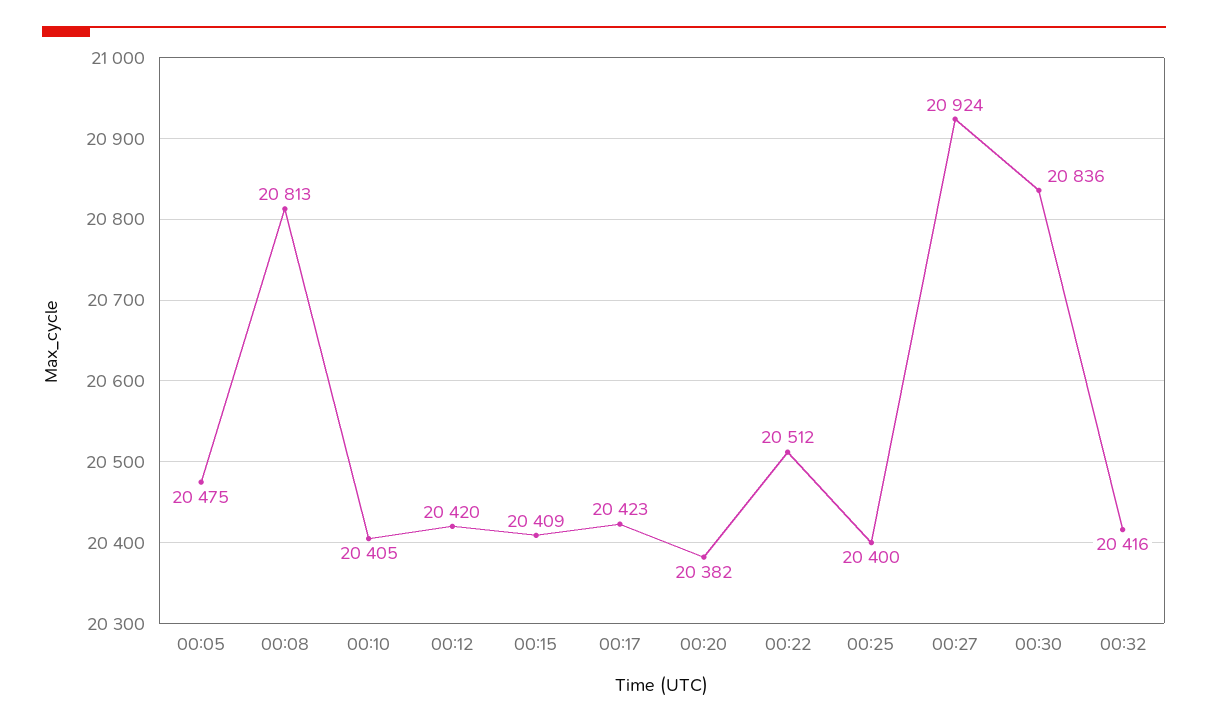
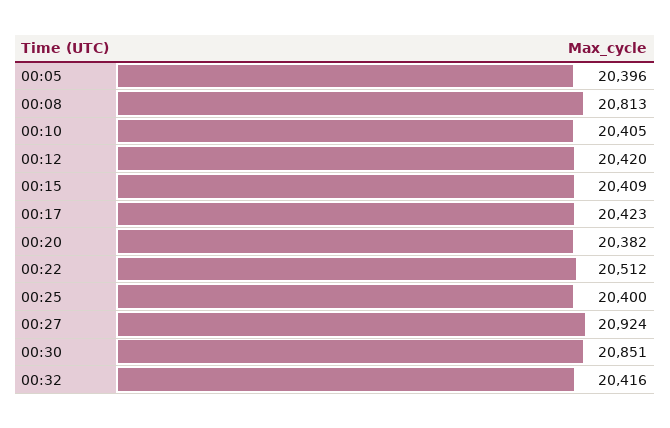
00:05: 20475 -> 20396
00:30: 20836 -> 20851

